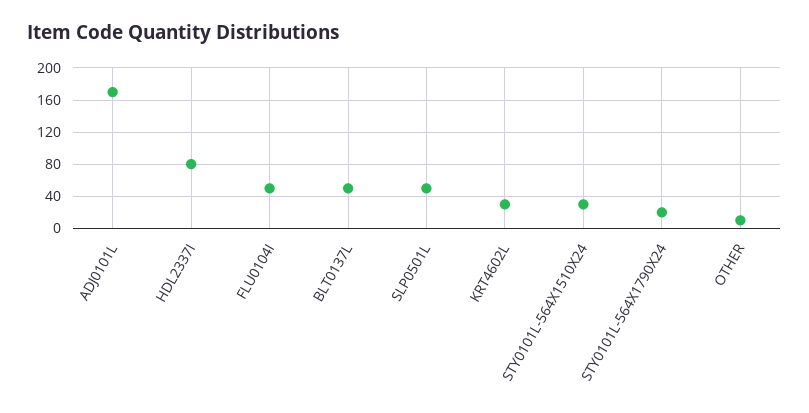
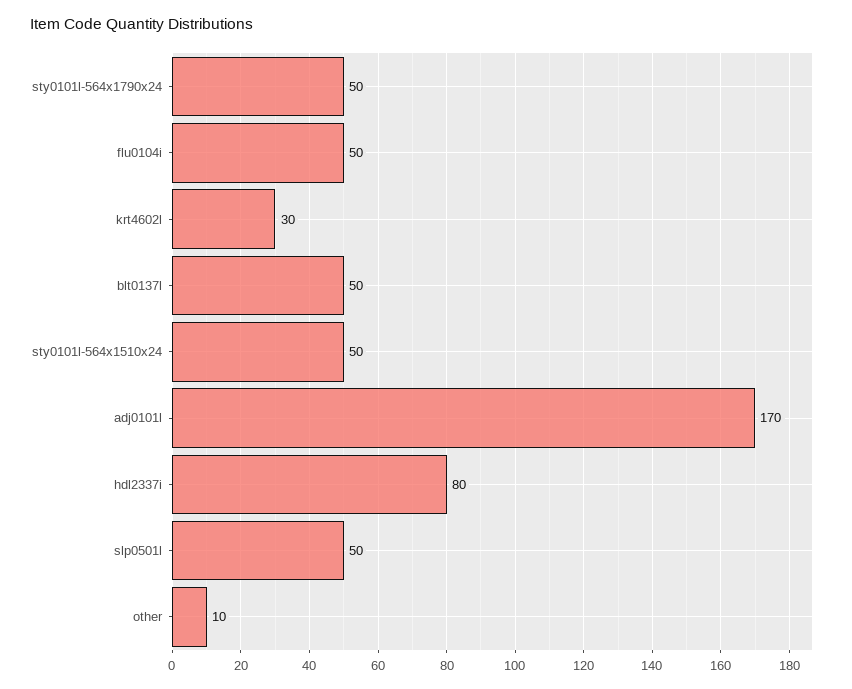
STY0101L-564X1510X24: 30 -> 50
STY0101L-564X1790X24: 20 -> 50

